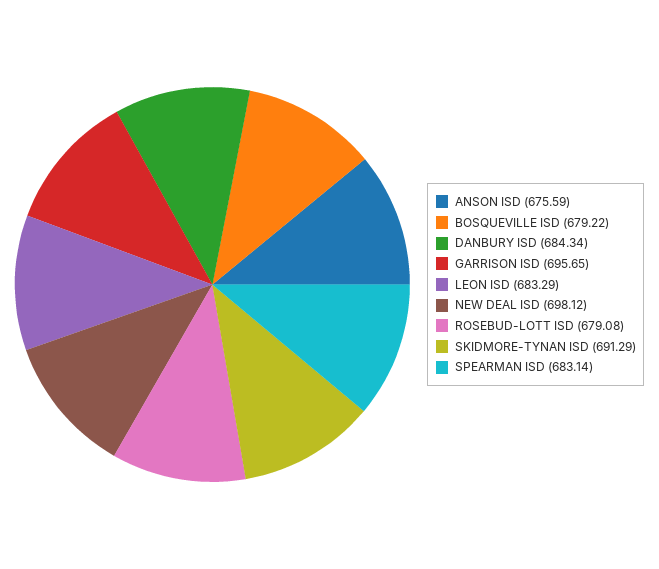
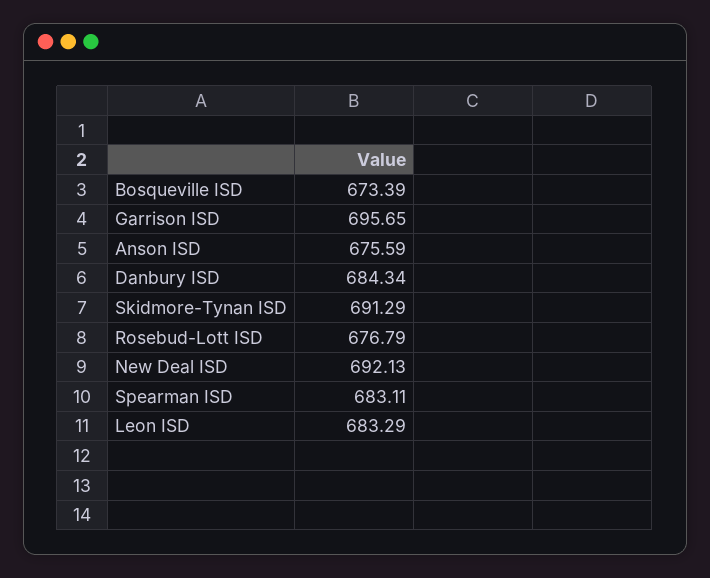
BOSQUEVILLE ISD: 679.22 -> 673.39
NEW DEAL ISD: 698.12 -> 692.13
ROSEBUD-LOTT ISD: 679.08 -> 676.79
SPEARMAN ISD: 683.14 -> 683.11

